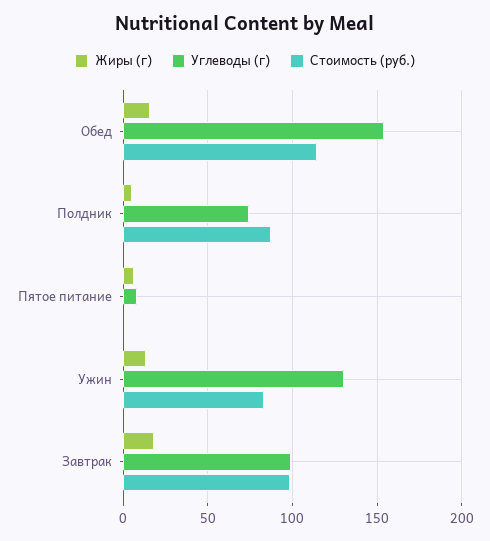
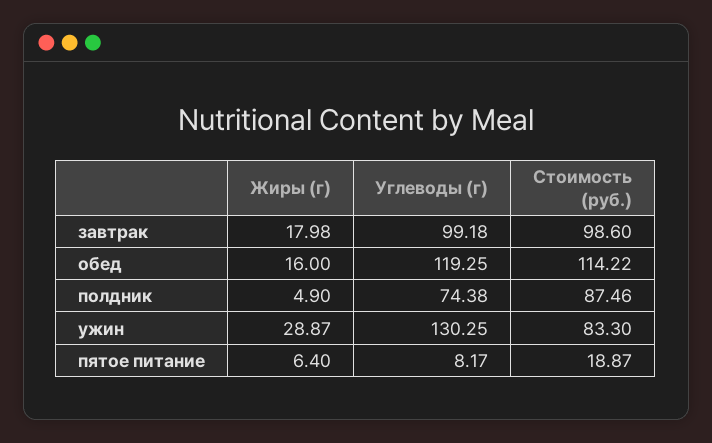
Углеводы (г), Обед: 155 -> 119.25
Стоимость (руб.), Пятое питание: 0 -> 18.87
Жиры (г), Ужин: 15 -> 28.87

